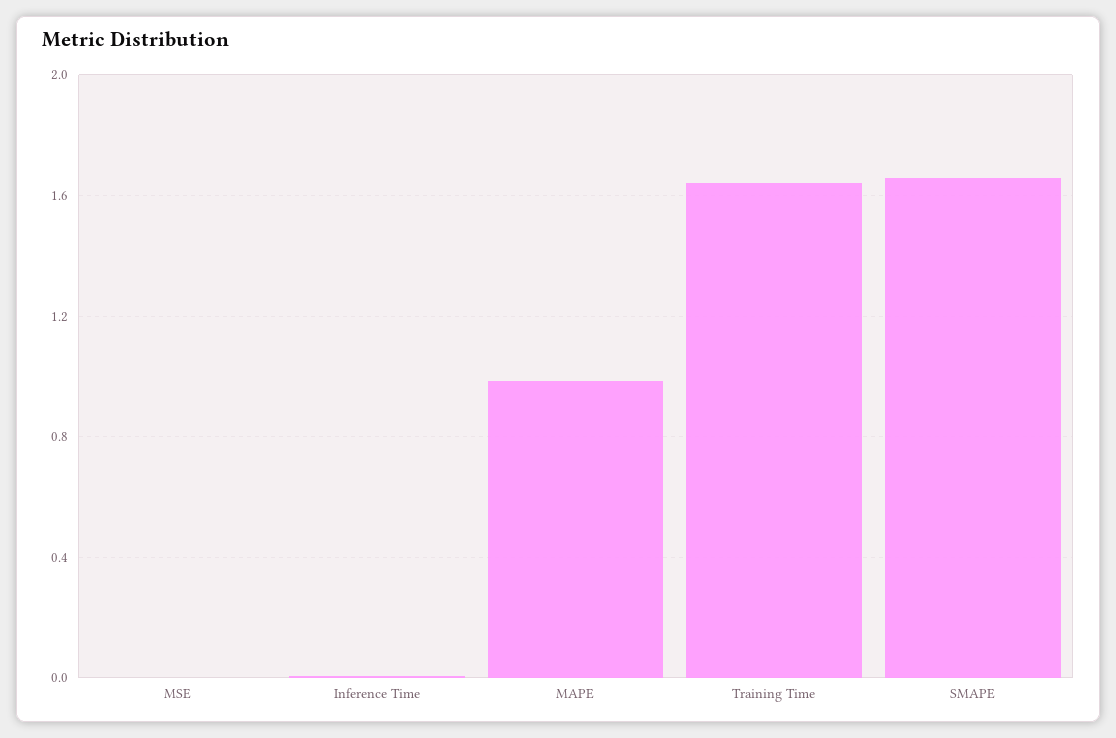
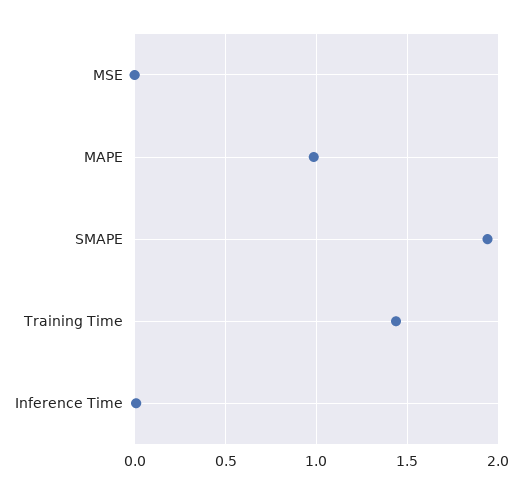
Training Time: 1.65 -> 1.45
SMAPE: 1.65 -> 1.95

